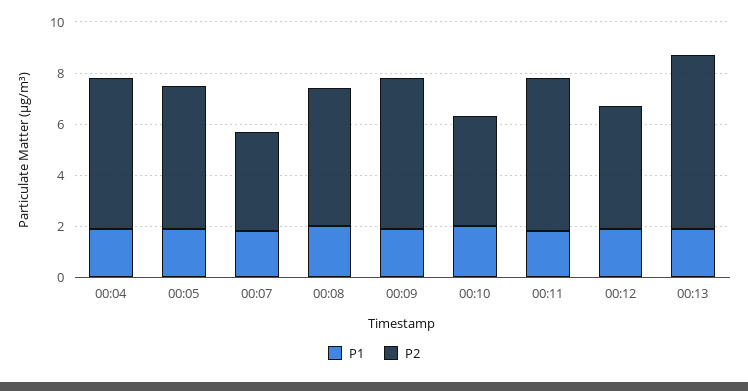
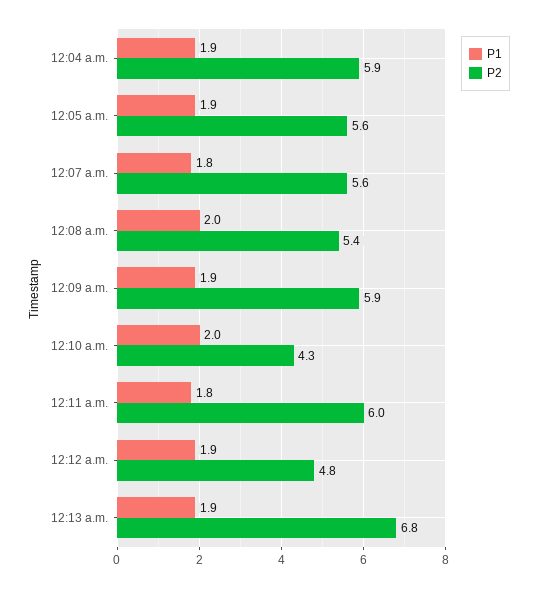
P2, 00:07: 4 -> 5.6

